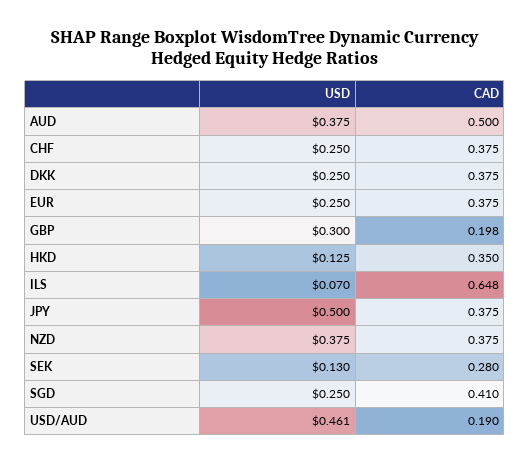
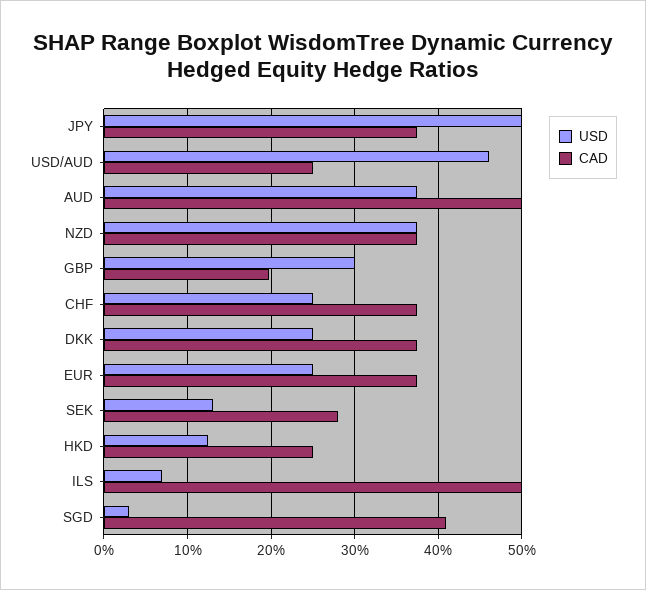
CAD, HKD: 0.35 -> 0.25
CAD, ILS: 0.648 -> 0.5
USD, SGD: 0.25 -> 0.03
CAD, USD/AUD: 0.19 -> 0.25

